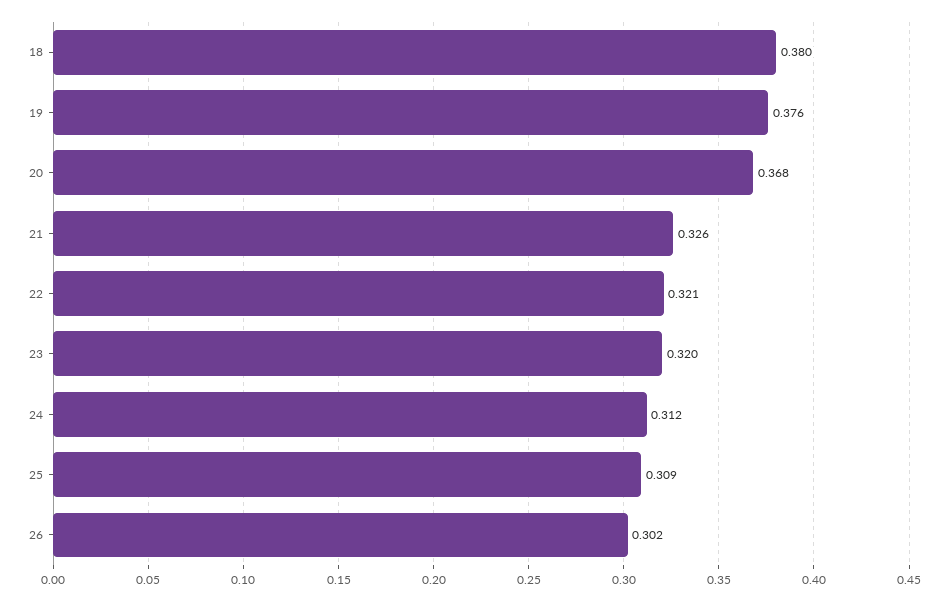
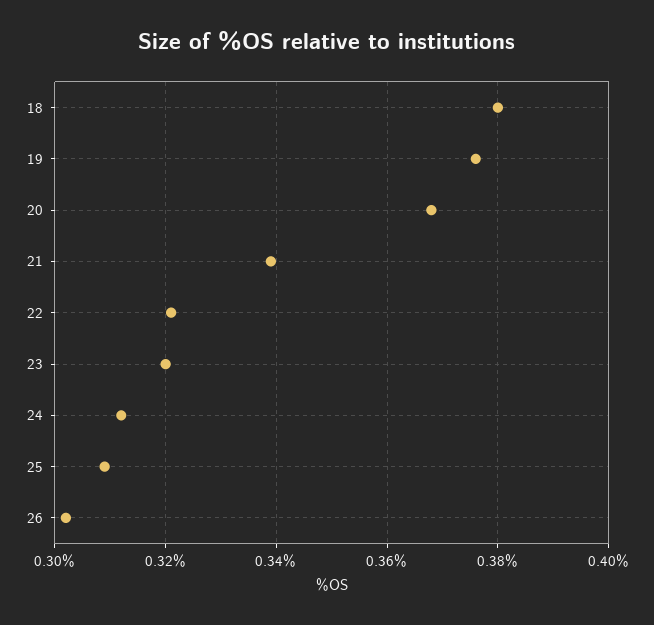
21: 0.326 -> 0.34

